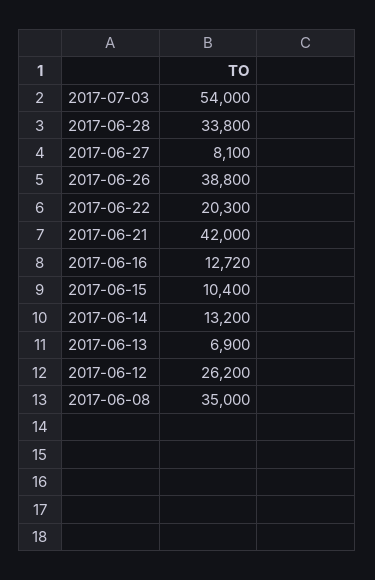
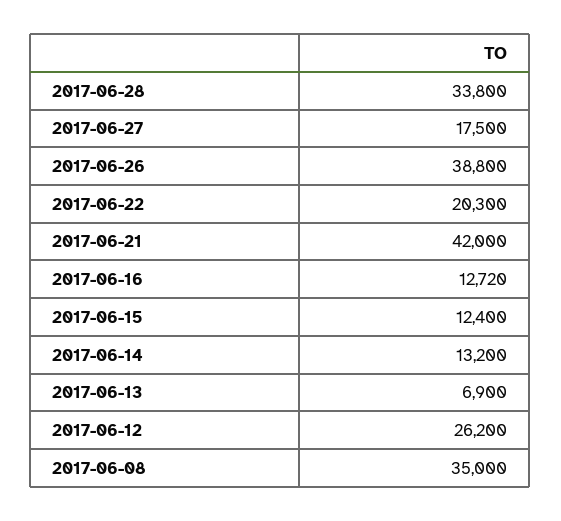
2017-07-03: 54000 -> none
2017-06-27: 8100 -> 17500
2017-06-15: 10400 -> 12400

